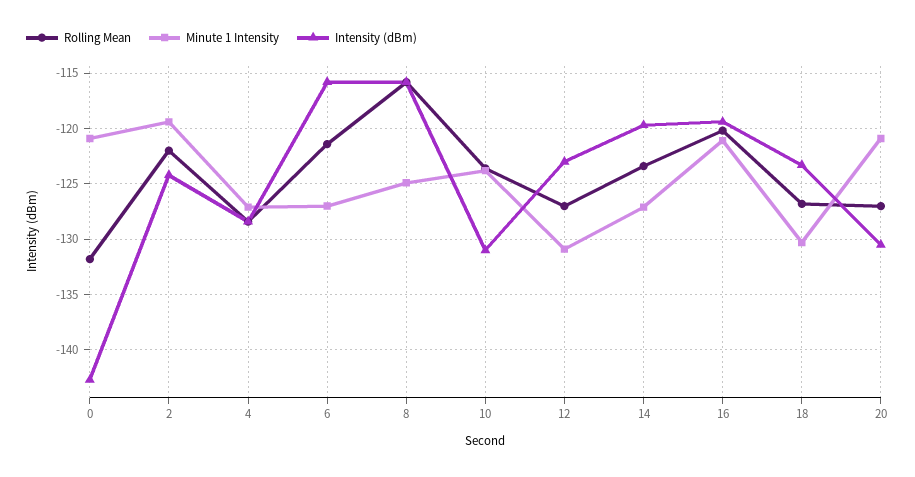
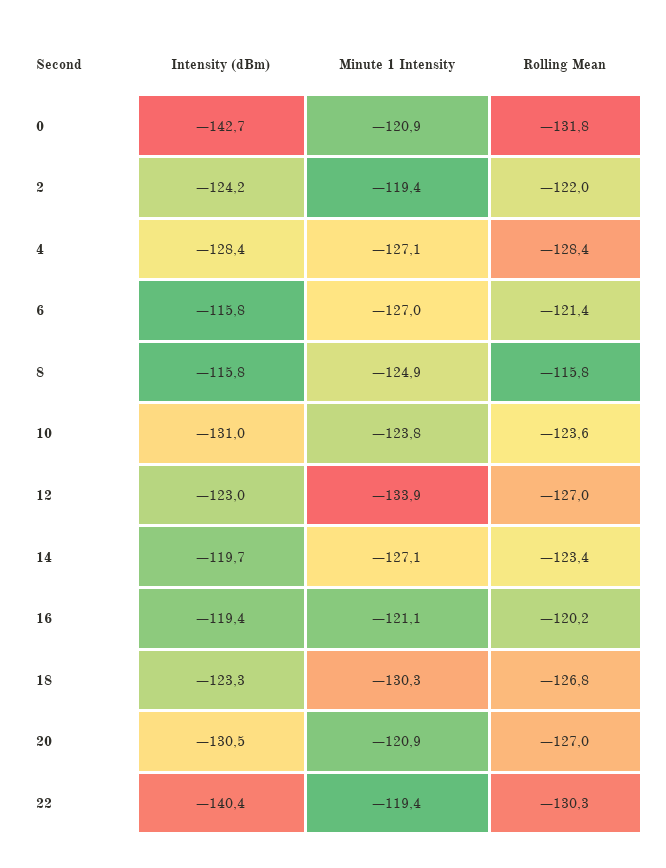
Minute 1 Intensity, 12: -131 -> -133.9
Intensity (dBm), 22: none -> -140.4
Minute 1 Intensity, 22: none -> -119.4
Rolling Mean, 22: none -> -130.3

